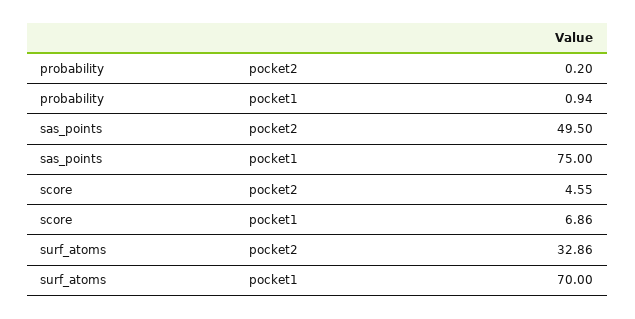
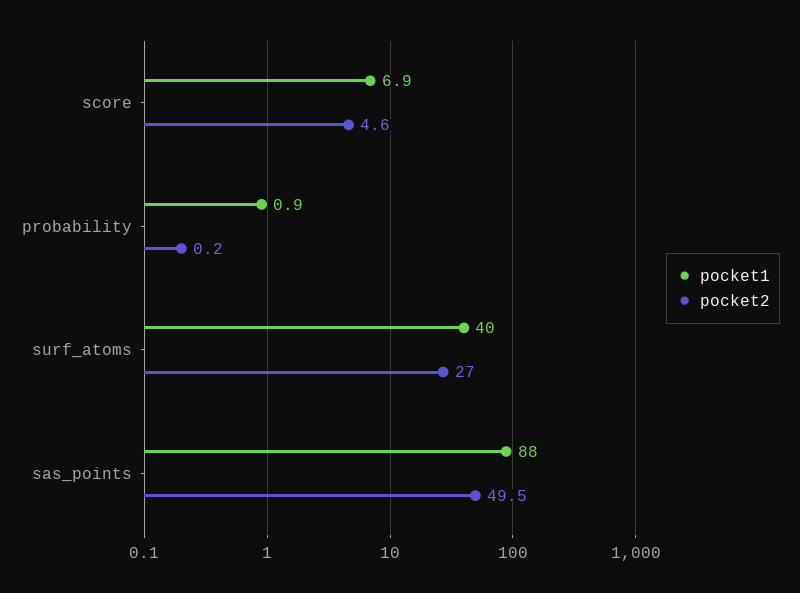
pocket1, sas_points: 75 -> 88
pocket2, surf_atoms: 32.86 -> 27
pocket1, surf_atoms: 70 -> 40

